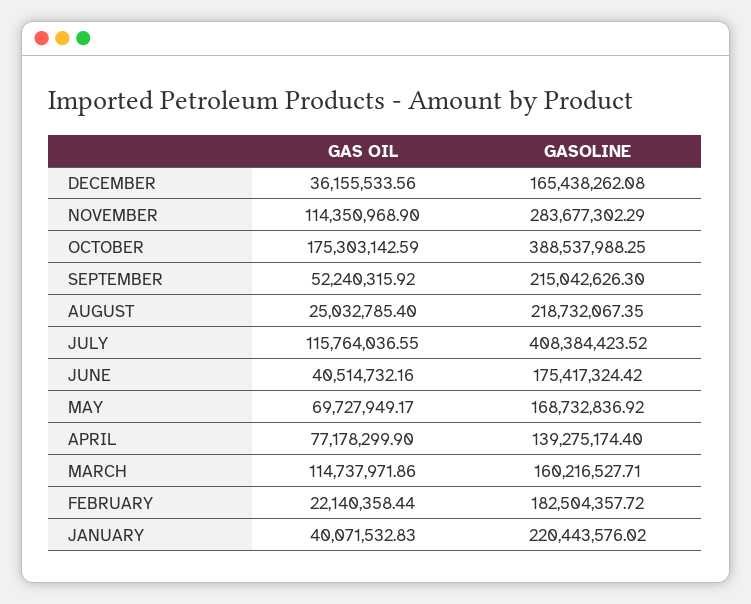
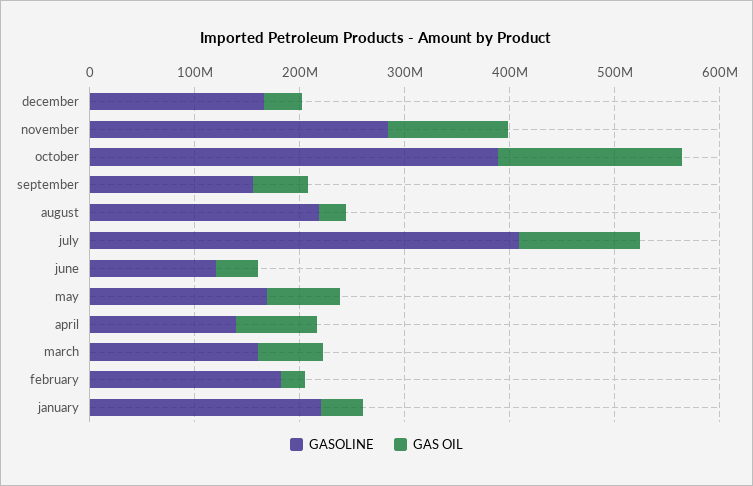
GASOLINE, SEPTEMBER: 215042626.3 -> 160000000
GASOLINE, JUNE: 175417324.42 -> 120000000
GAS OIL, MARCH: 114737971.86 -> 60000000

